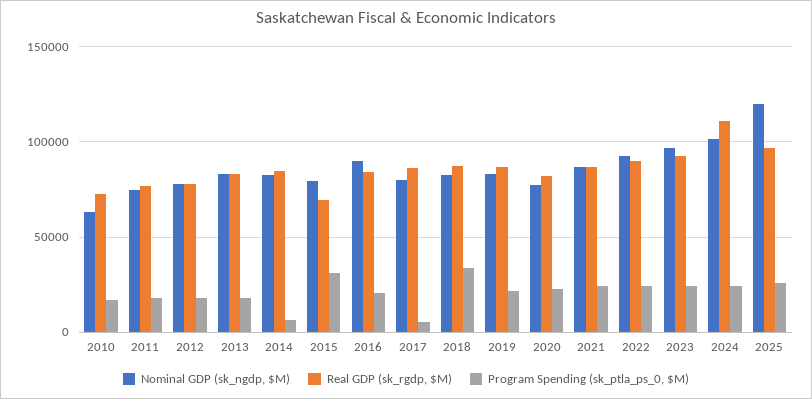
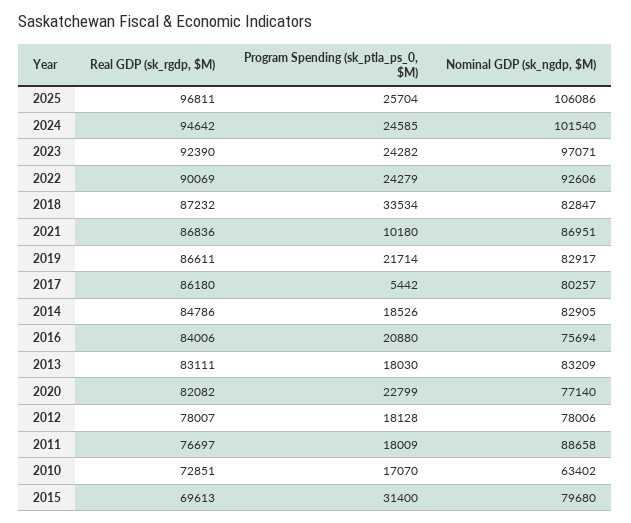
Nominal GDP (sk_ngdp, $M), 2011: 75000 -> 88658
Program Spending (sk_ptla_ps_0, $M), 2014: 5000 -> 18526
Nominal GDP (sk_ngdp, $M), 2016: 90000 -> 75694
Program Spending (sk_ptla_ps_0, $M), 2021: 25000 -> 10180
Real GDP (sk_rgdp, $M), 2024: 110000 -> 94642
Nominal GDP (sk_ngdp, $M), 2025: 120000 -> 106086

